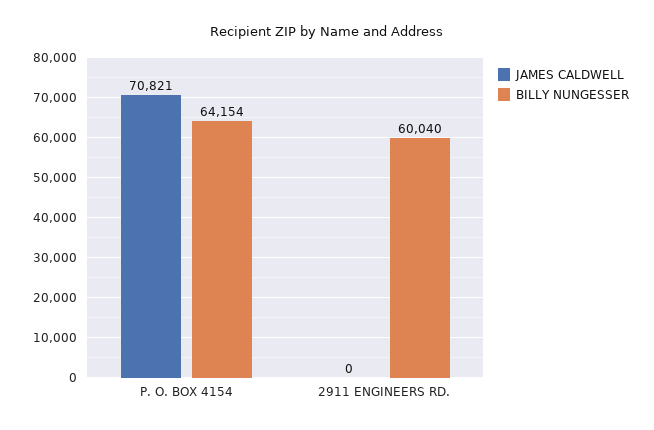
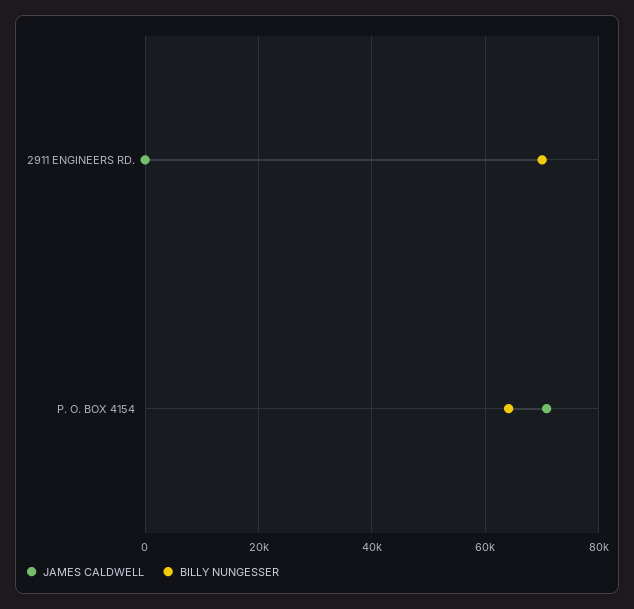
BILLY NUNGESSER, 2911 ENGINEERS RD.: 60040 -> 70000

